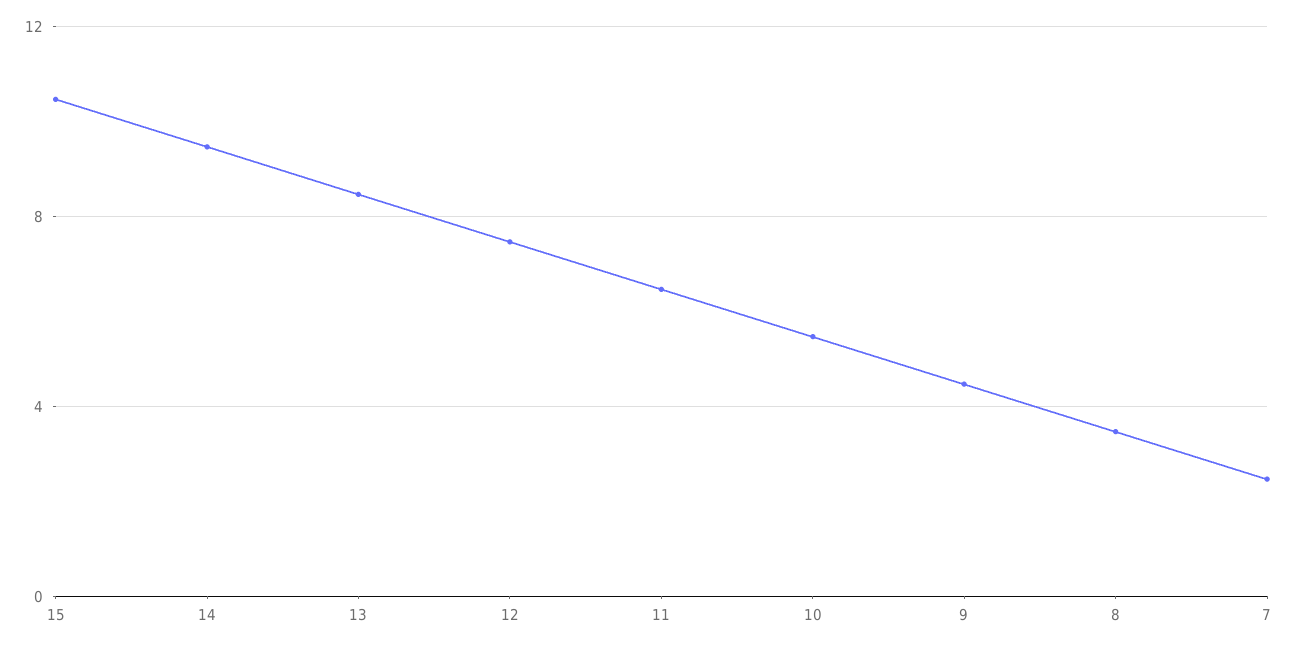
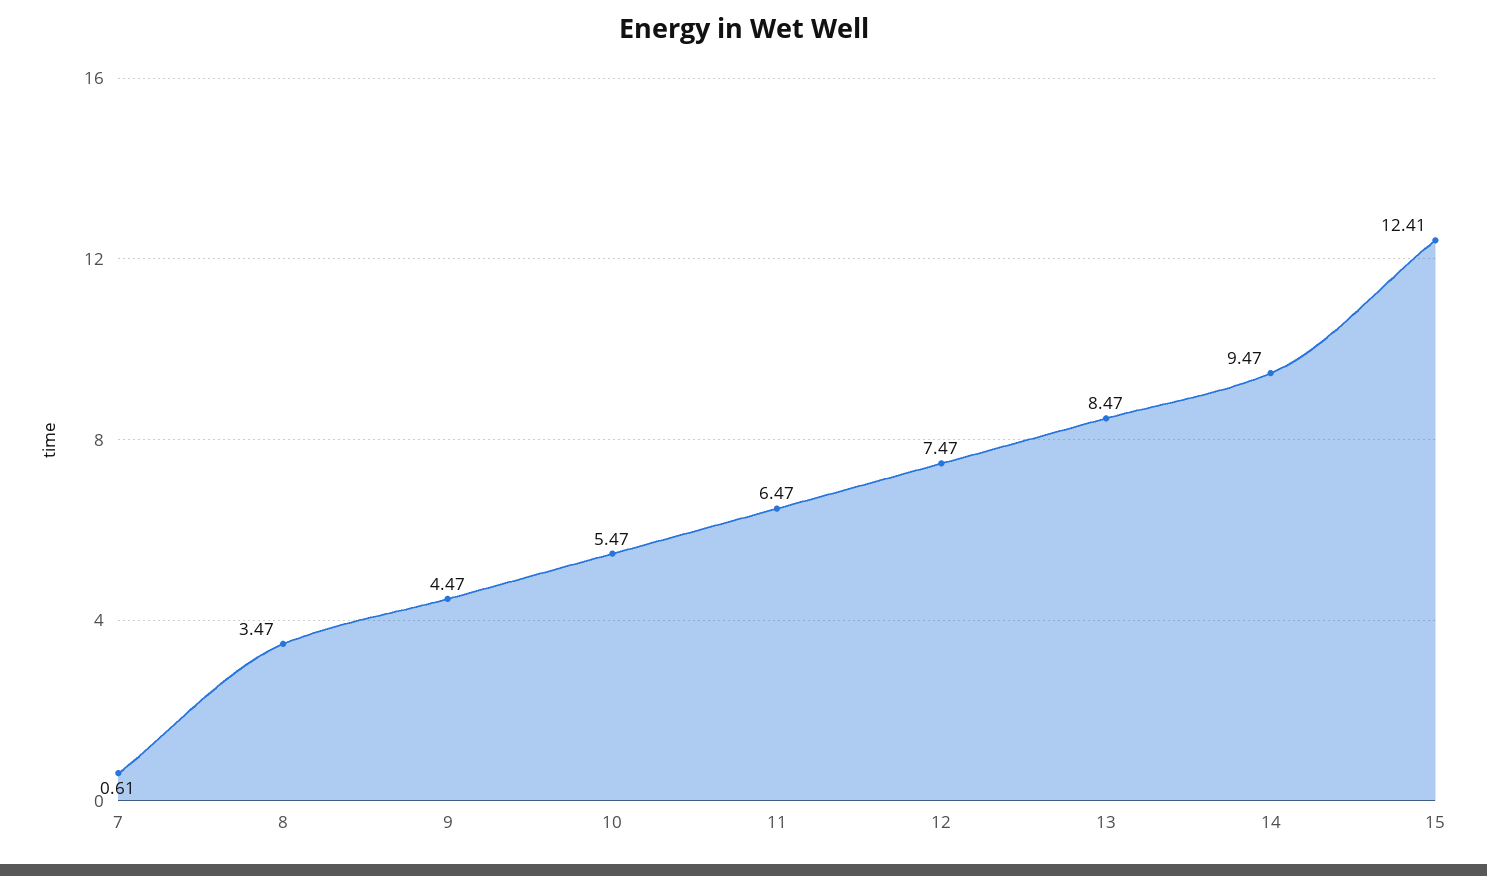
15: 10.5 -> 12.41
7: 2.5 -> 0.61

